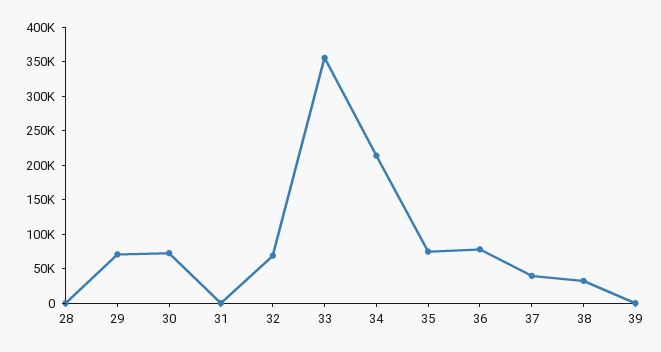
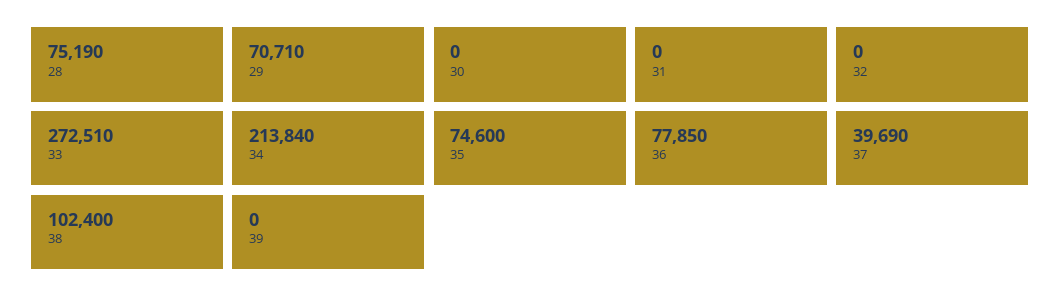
28: 0 -> 75190
30: 75000 -> 0
32: 75000 -> 0
33: 350000 -> 272510
38: 25000 -> 102400

